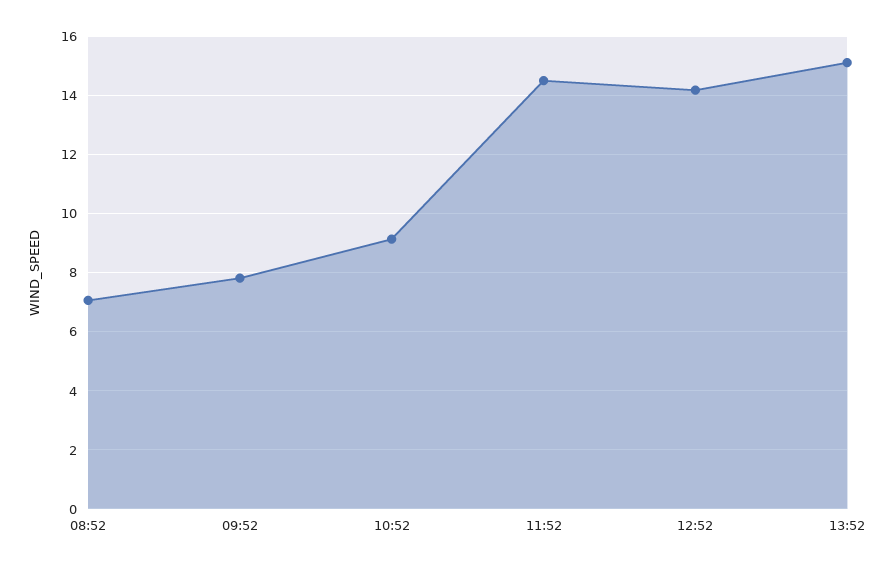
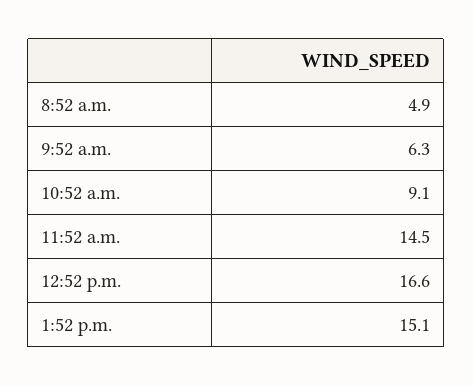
08:52: 7 -> 4.9
09:52: 7.75 -> 6.3
12:52: 14.25 -> 16.6

